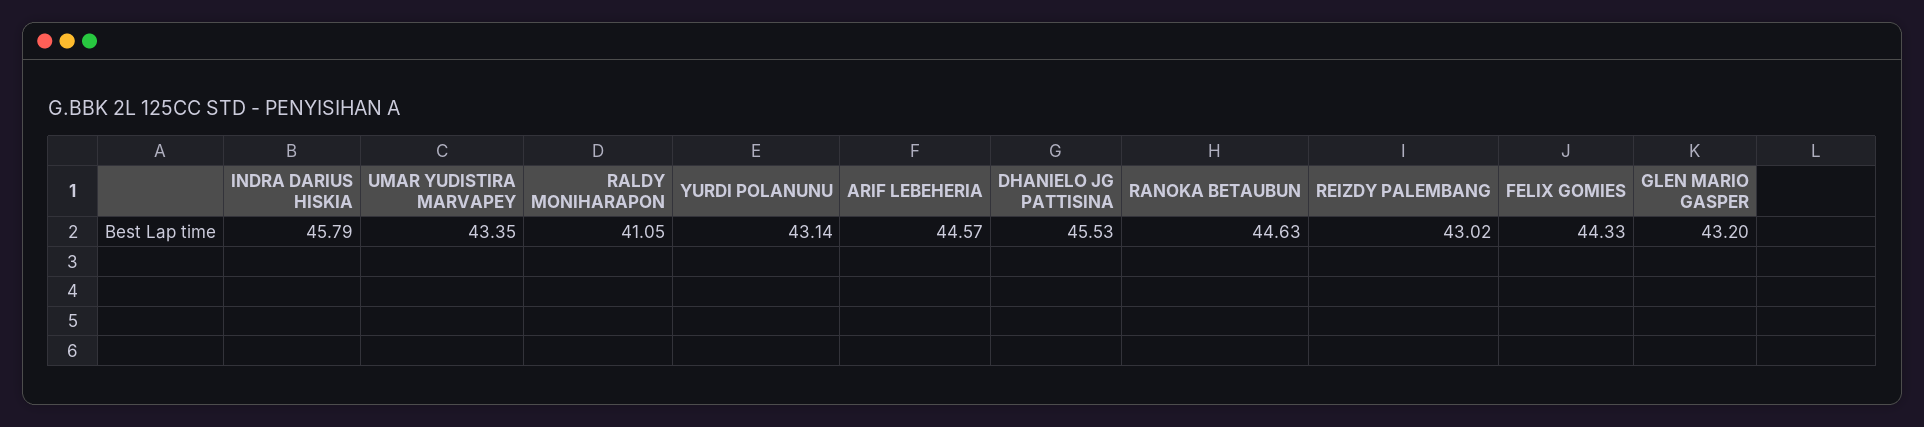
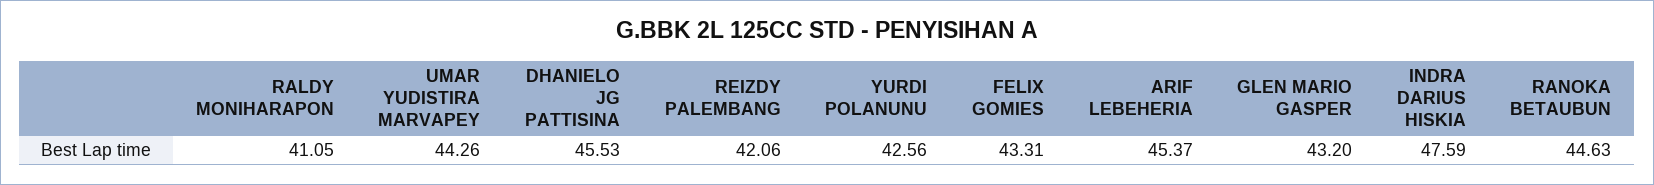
INDRA DARIUS HISKIA: 45.79 -> 47.59
UMAR YUDISTIRA MARVAPEY: 43.35 -> 44.26
YURDI POLANUNU: 43.14 -> 42.56
ARIF LEBEHERIA: 44.57 -> 45.37
REIZDY PALEMBANG: 43.02 -> 42.06
FELIX GOMIES: 44.33 -> 43.31

